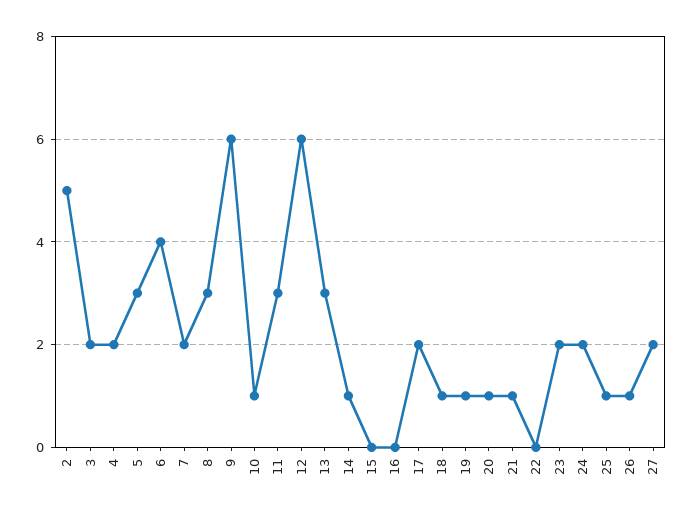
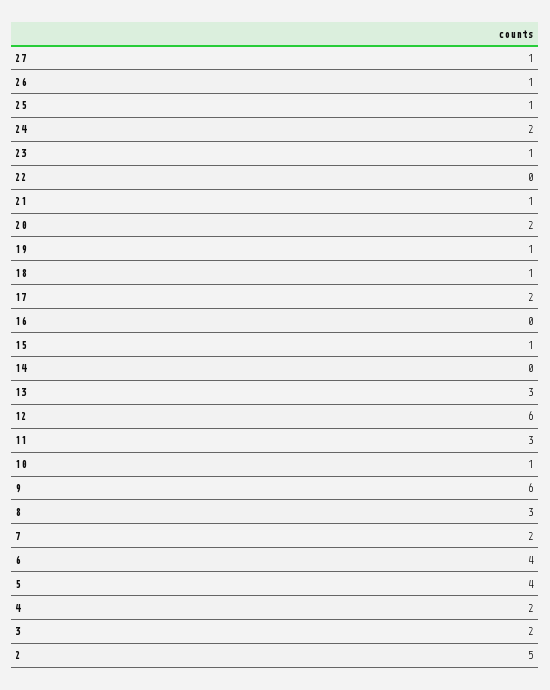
5: 3 -> 4
14: 1 -> 0
15: 0 -> 1
20: 1 -> 2
23: 2 -> 1
27: 2 -> 1

